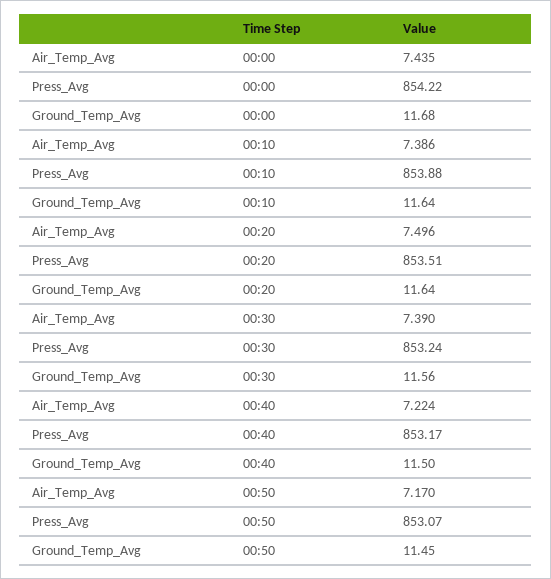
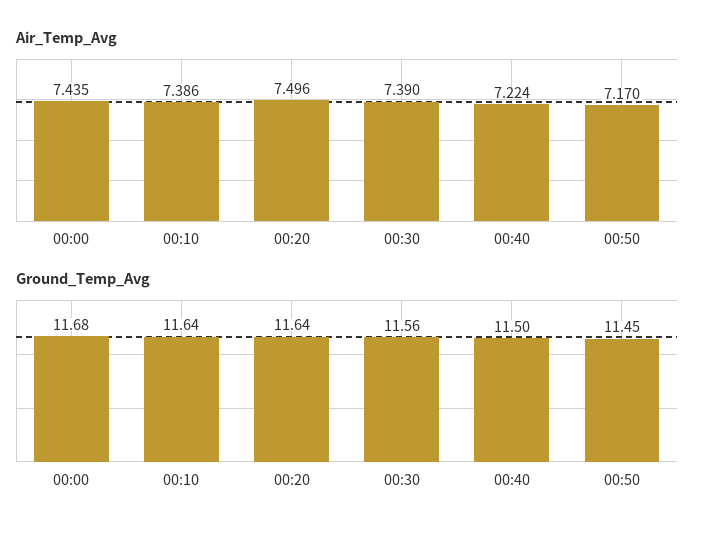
Press_Avg, 00:00: 854.22 -> none
Press_Avg, 00:10: 853.88 -> none
Press_Avg, 00:20: 853.51 -> none
Press_Avg, 00:30: 853.24 -> none
Press_Avg, 00:40: 853.17 -> none
Press_Avg, 00:50: 853.07 -> none

